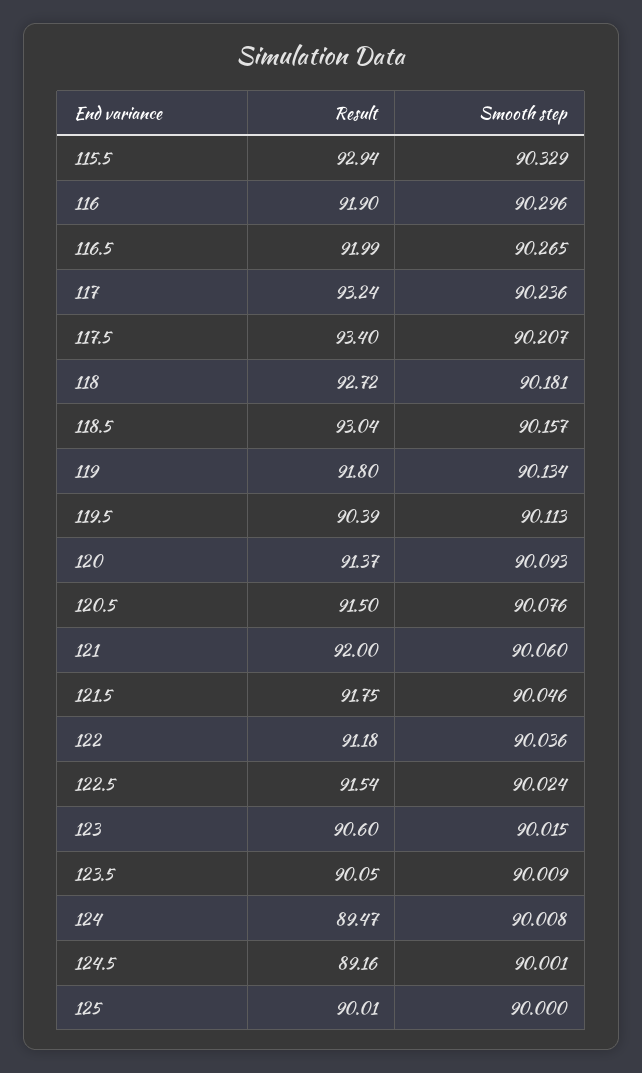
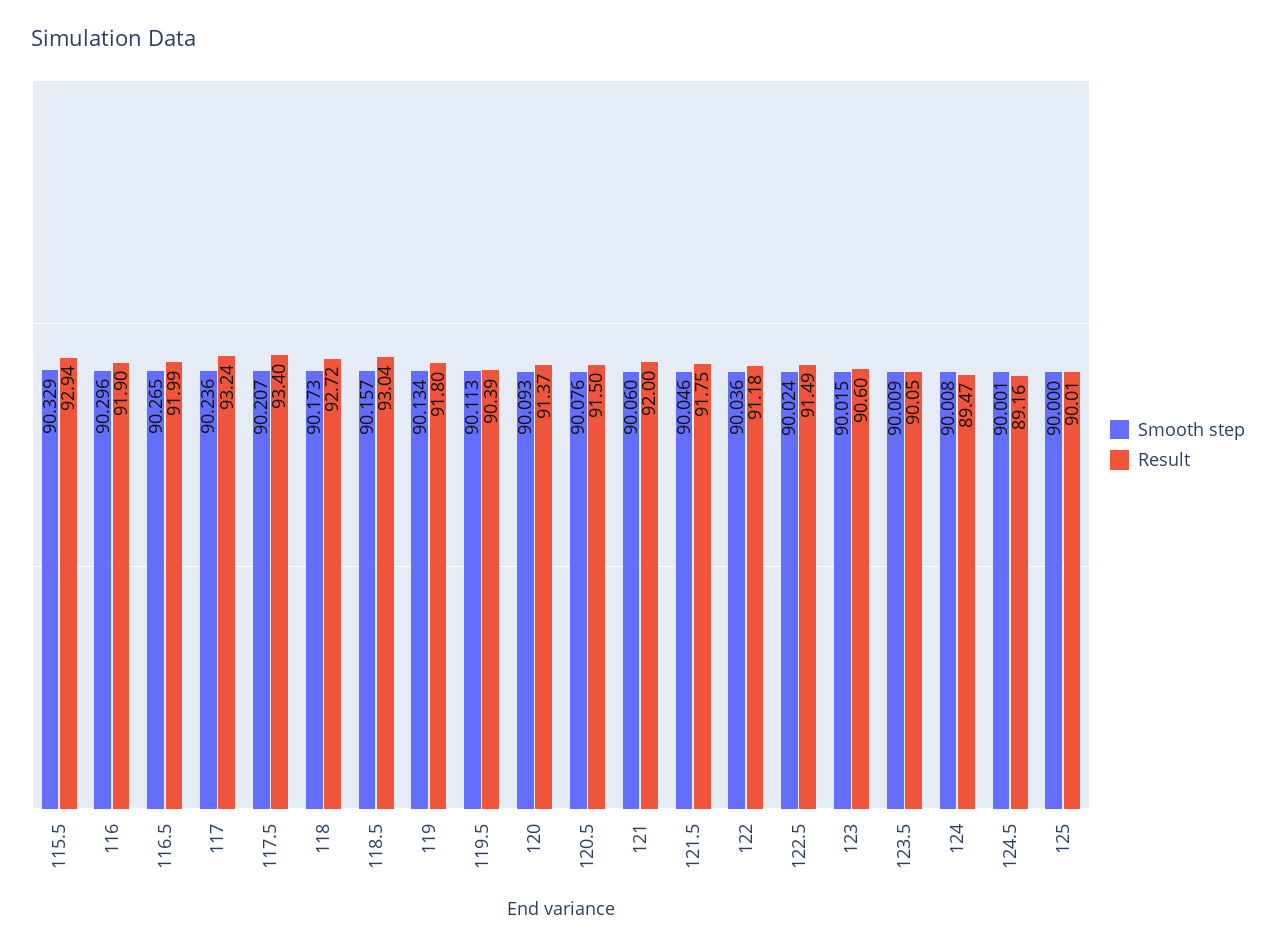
Smooth step, 118: 90.181 -> 90.173
Result, 122.5: 91.54 -> 91.49

